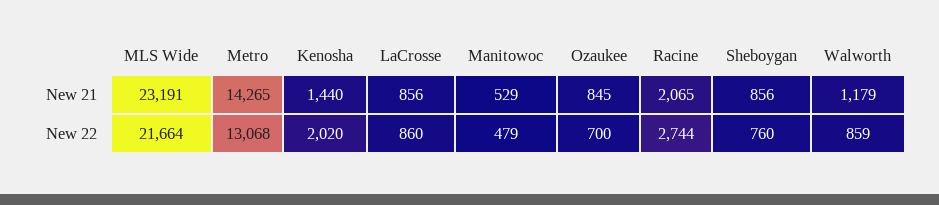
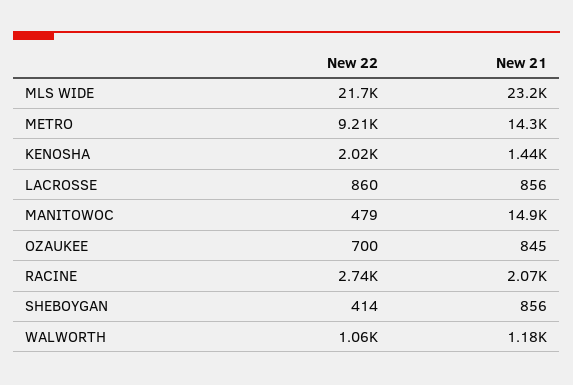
Manitowoc, New 21: 529 -> 14900
Metro, New 22: 13068 -> 9210
Sheboygan, New 22: 760 -> 414
Walworth, New 22: 859 -> 1060

